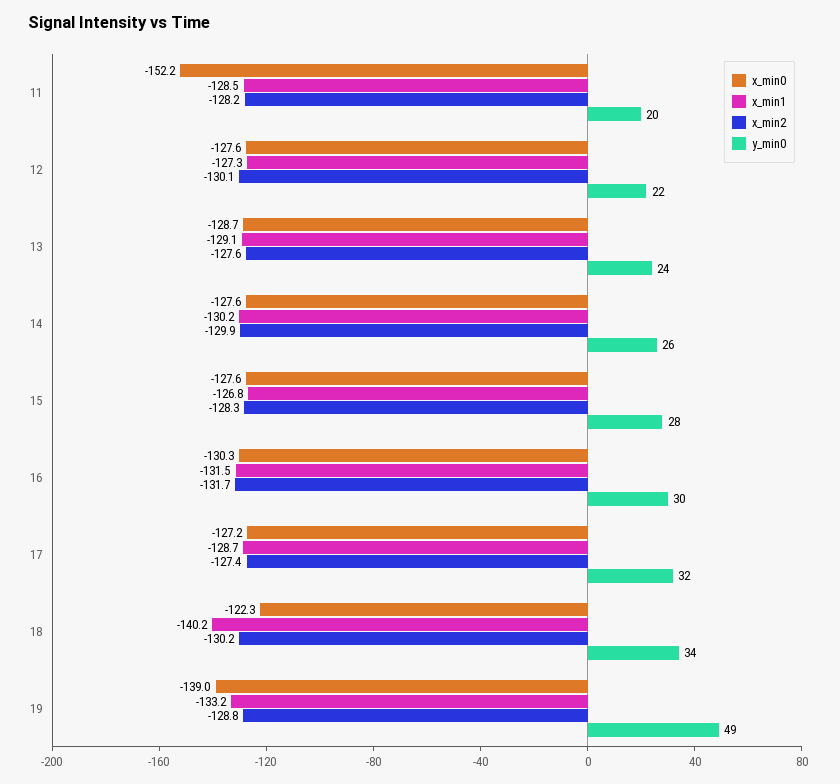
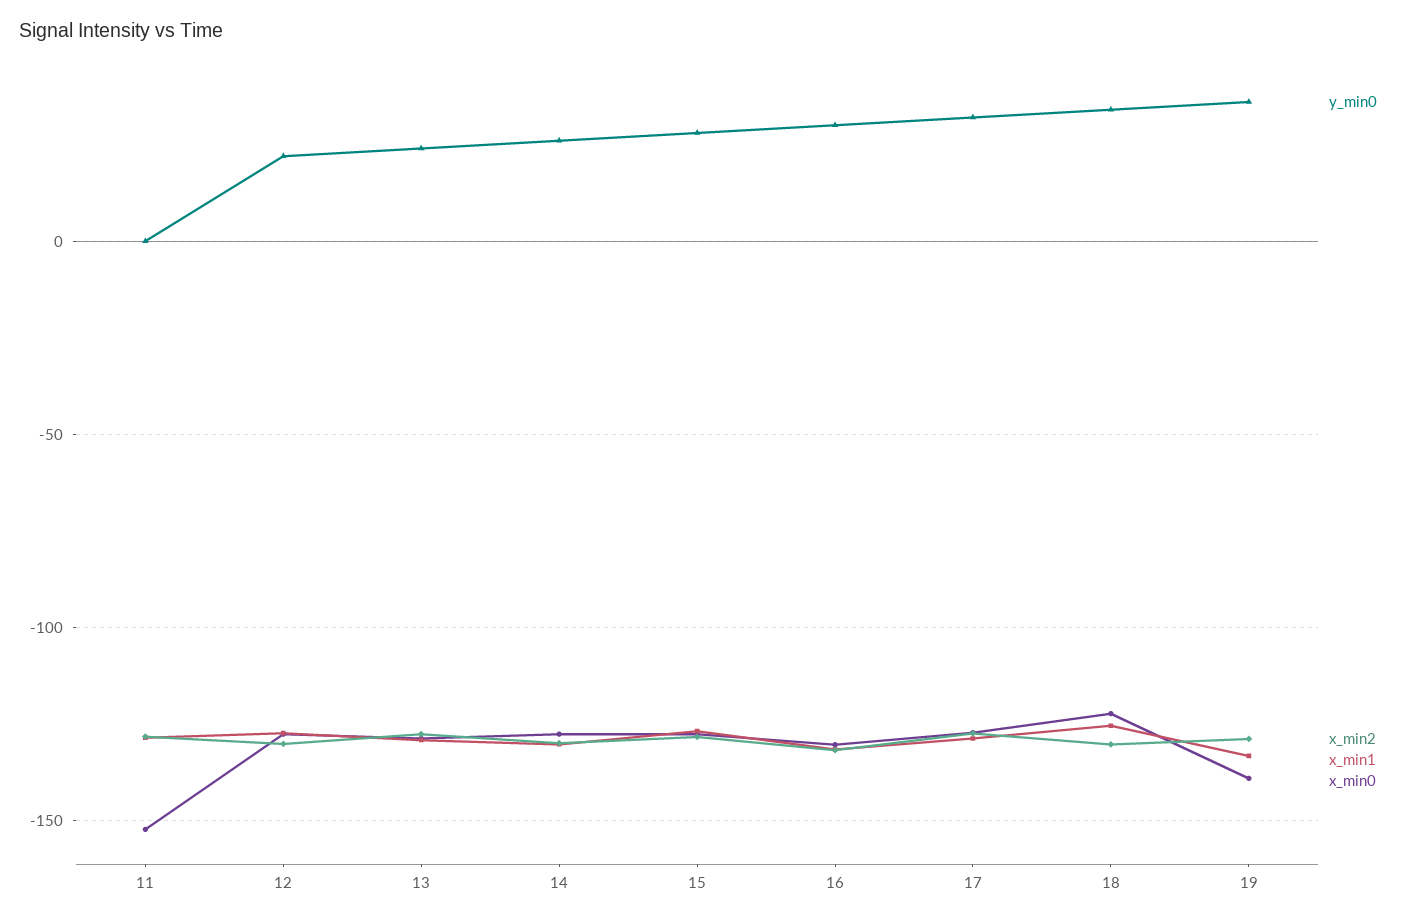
y_min0, 11: 20 -> 0
x_min1, 18: -140.2 -> -125
y_min0, 19: 49 -> 35

